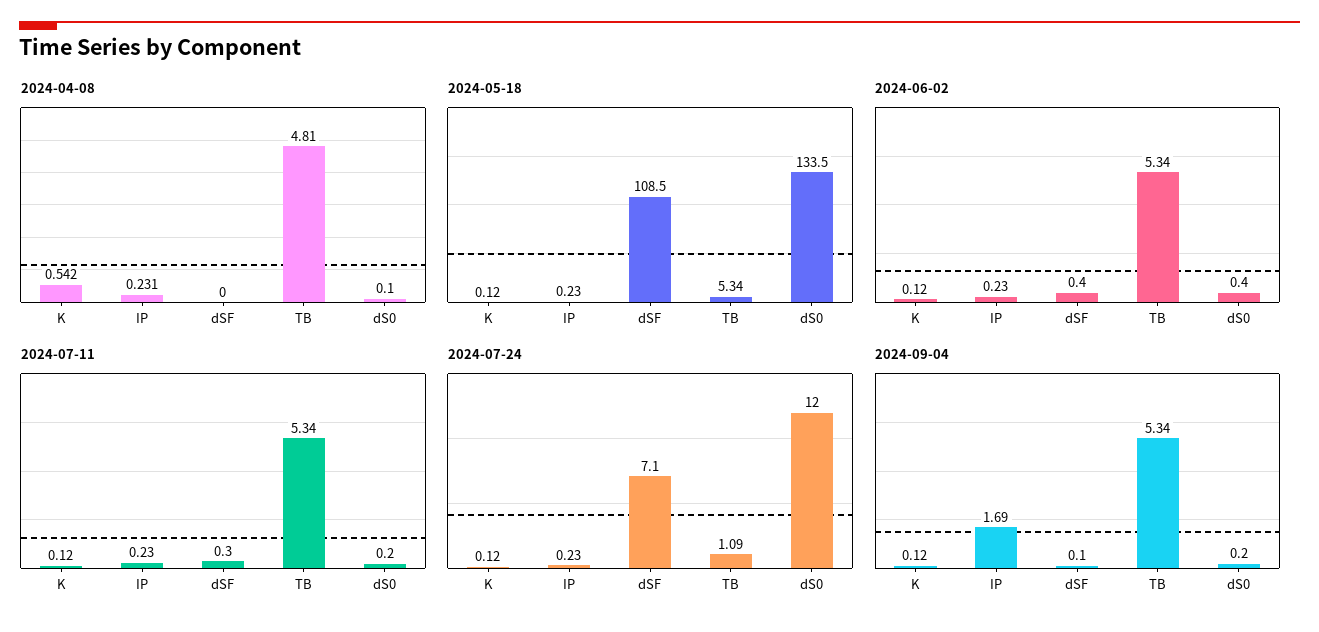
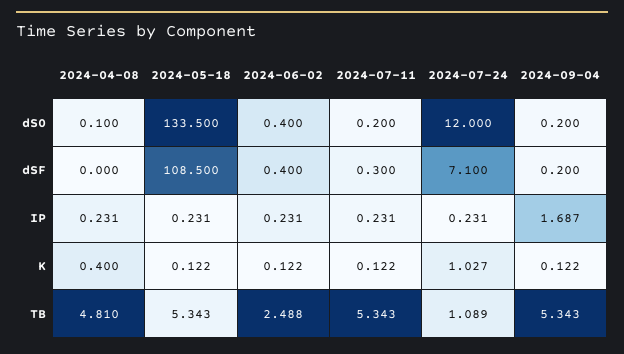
2024-04-08, K: 0.542 -> 0.4
2024-06-02, TB: 5.34 -> 2.488
2024-07-24, K: 0.12 -> 1.027
2024-09-04, dSF: 0.1 -> 0.2

